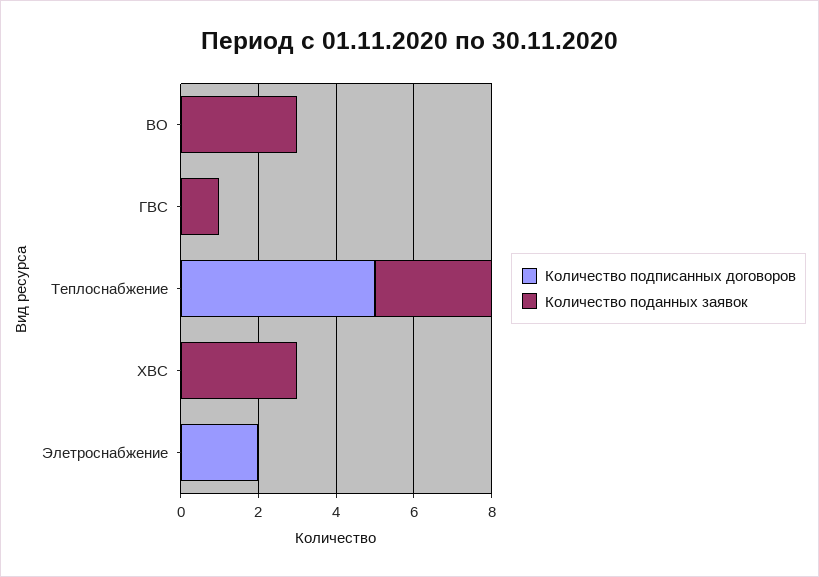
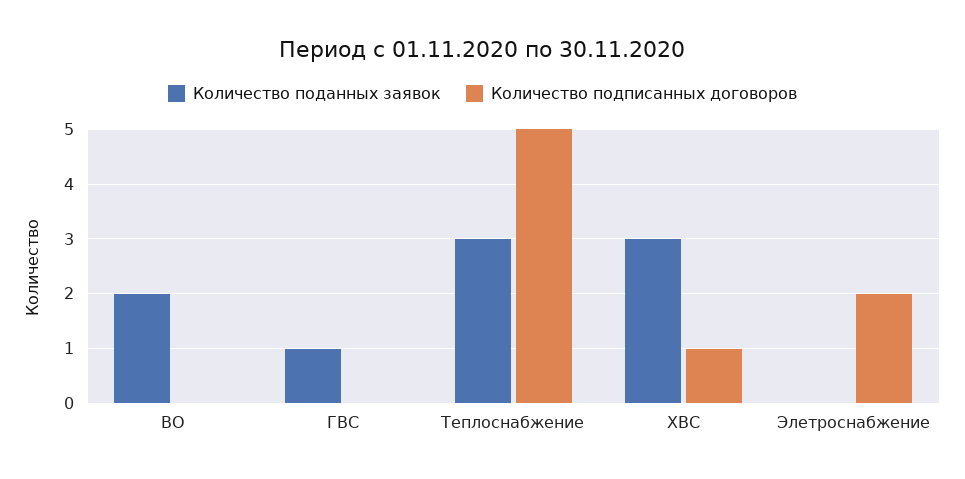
Количество поданных заявок, ВО: 3 -> 2
Количество подписанных договоров, ХВС: 0 -> 1

